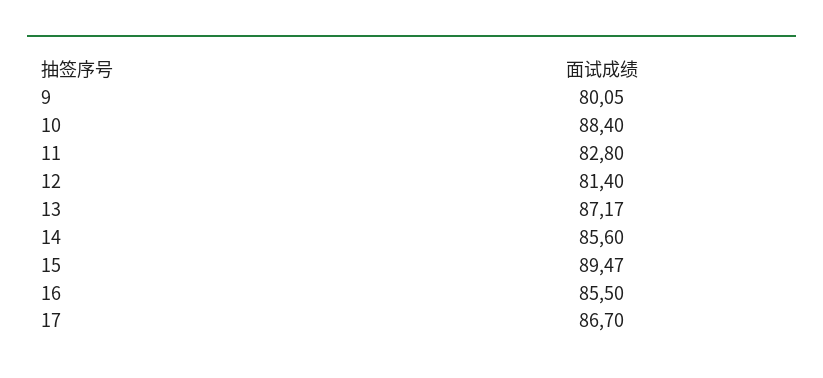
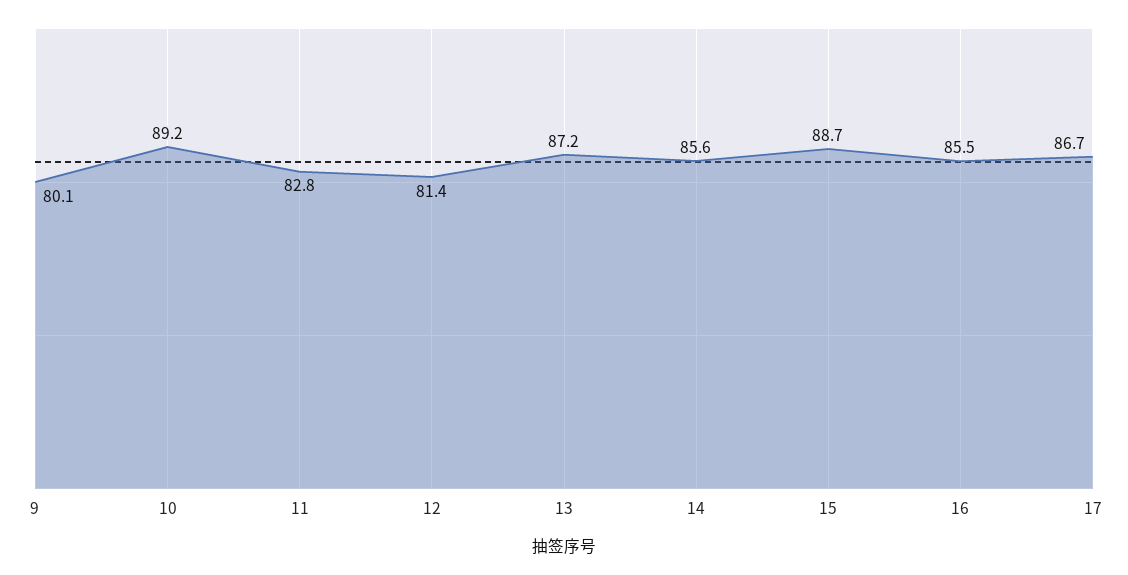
10: 88.4 -> 89.2
15: 89.47 -> 88.7

